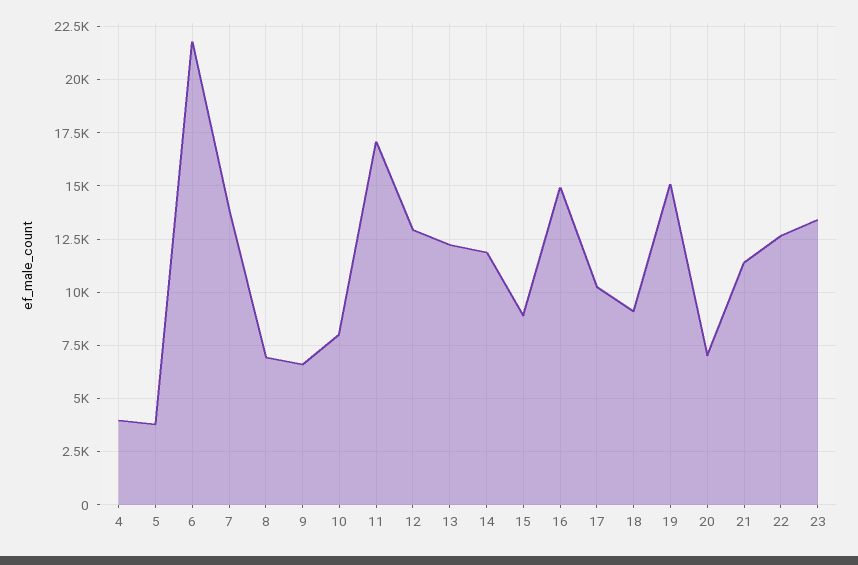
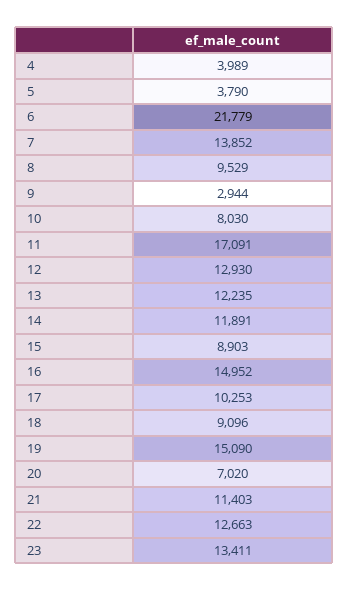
8: 7000 -> 9529
9: 6500 -> 2944

